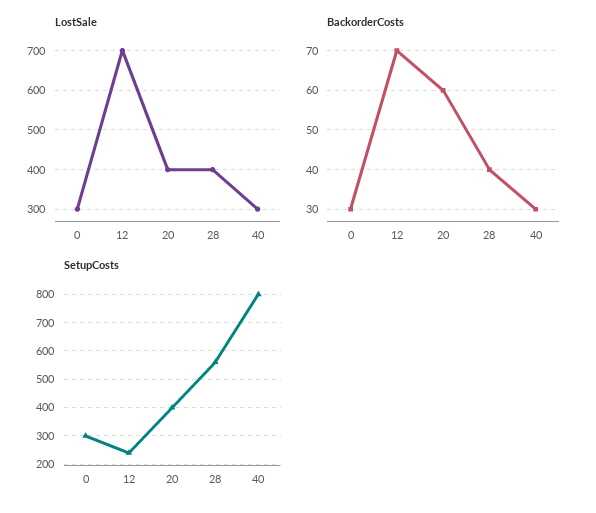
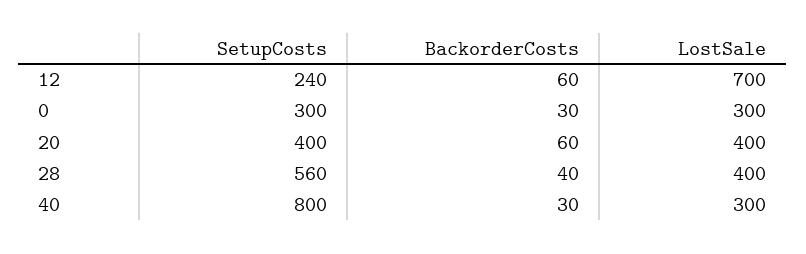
BackorderCosts, 12: 70 -> 60

